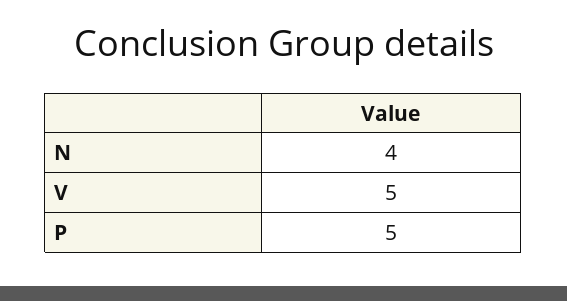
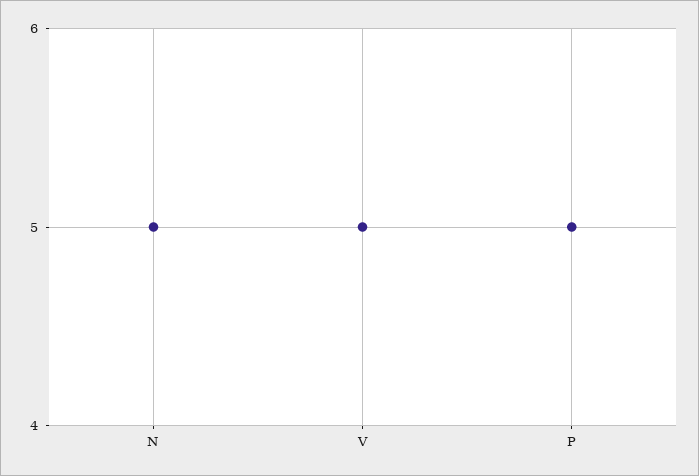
N: 4 -> 5

